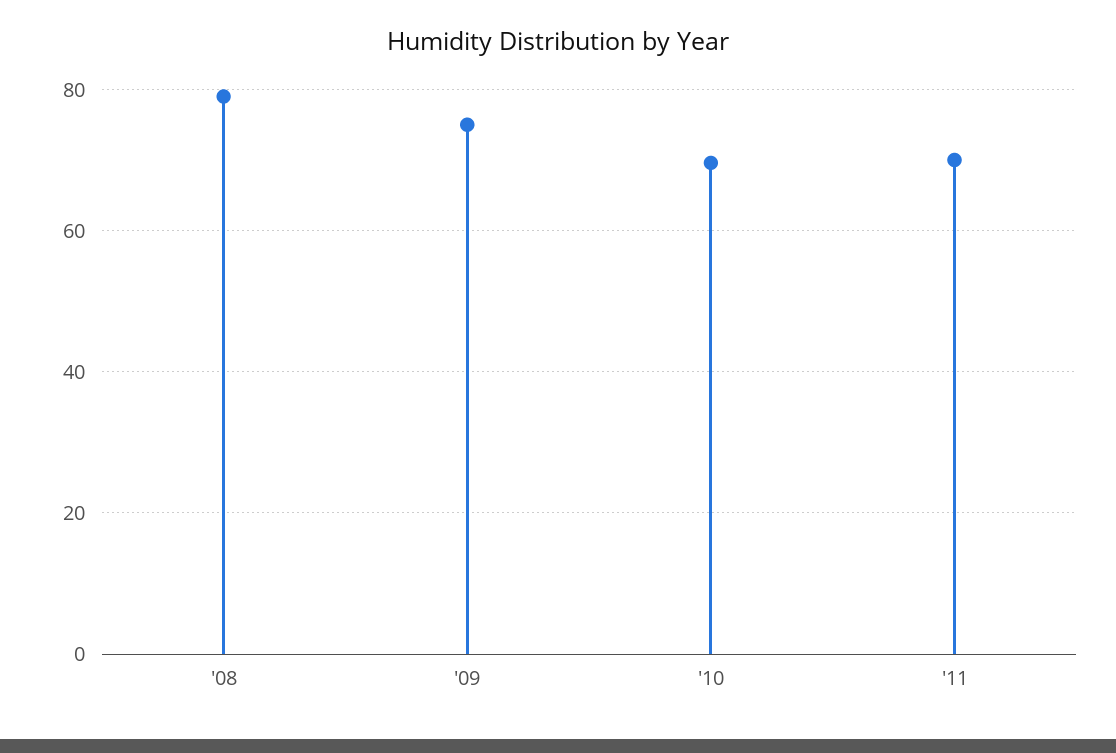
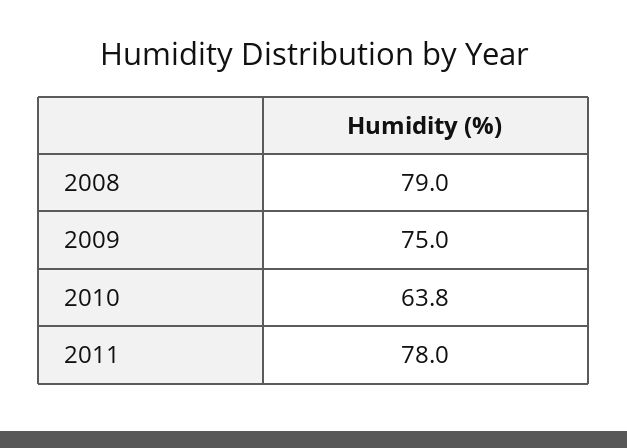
'10: 70 -> 63.8
'11: 70 -> 78

